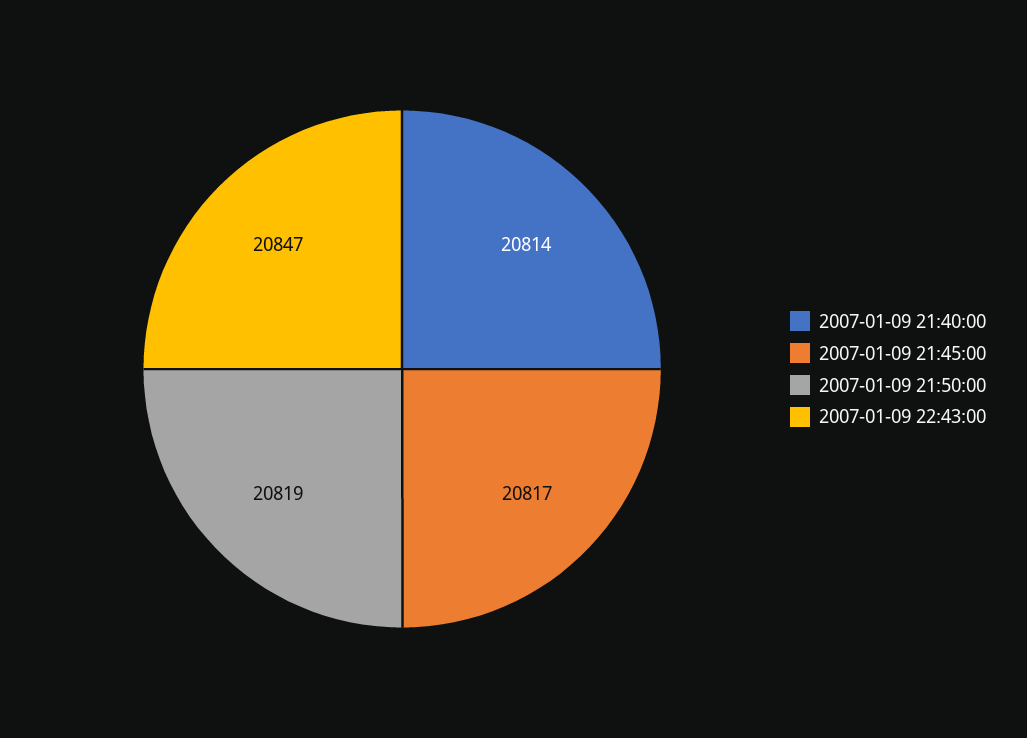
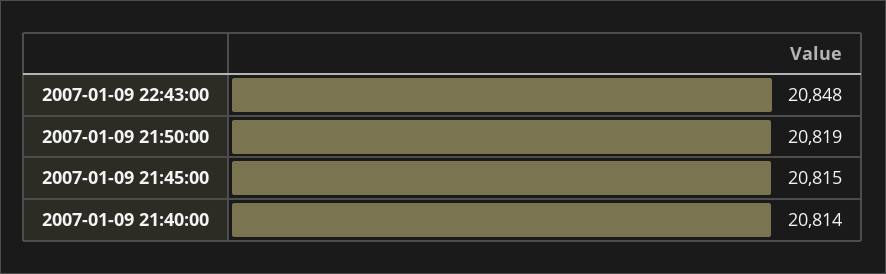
2007-01-09 21:45:00: 20817 -> 20815
2007-01-09 22:43:00: 20847 -> 20848

